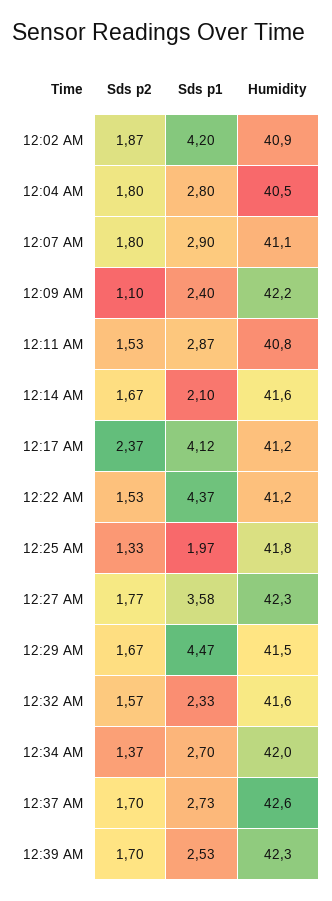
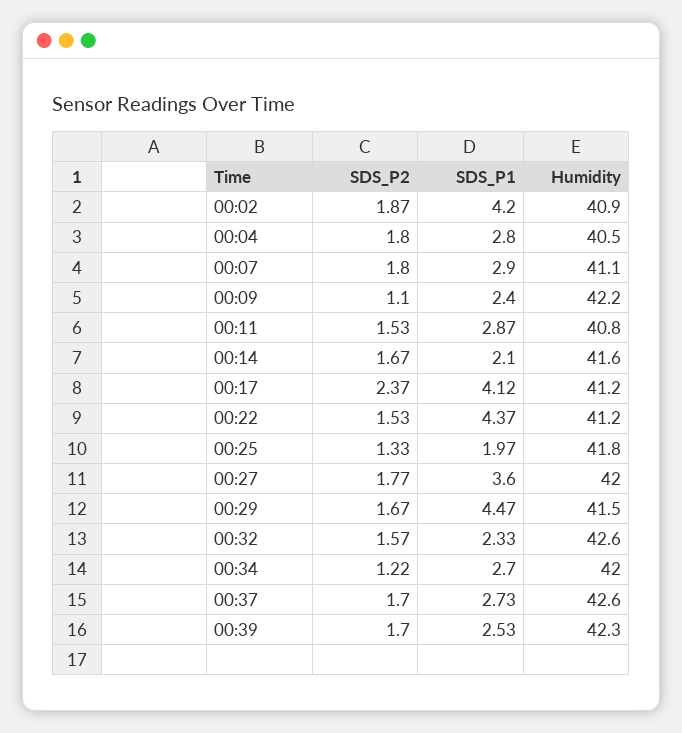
Sds p1, 12:27 AM: 3.58 -> 3.6
Humidity, 12:27 AM: 42.3 -> 42
Humidity, 12:32 AM: 41.6 -> 42.6
Sds p2, 12:34 AM: 1.37 -> 1.22

